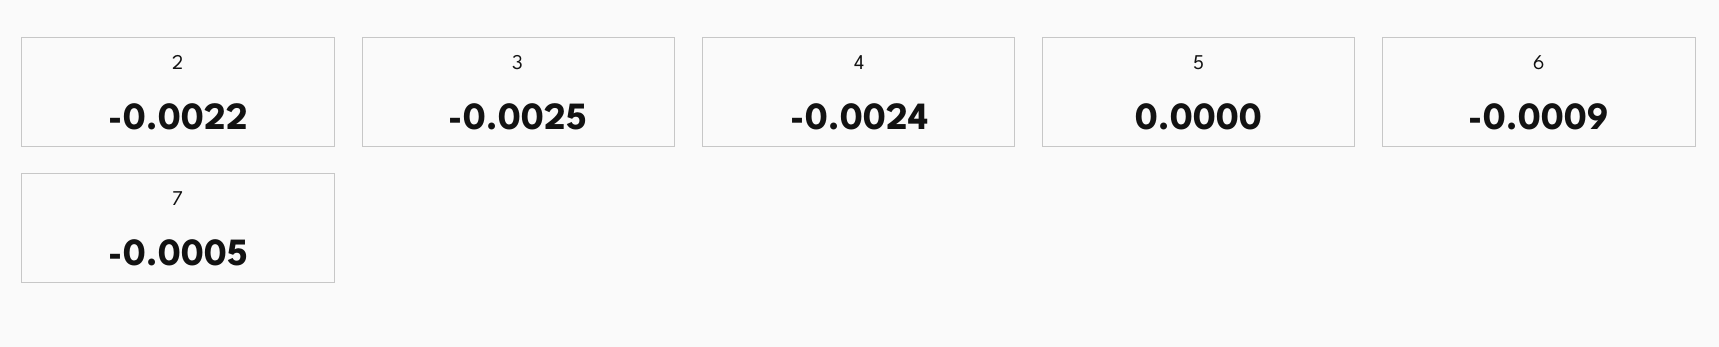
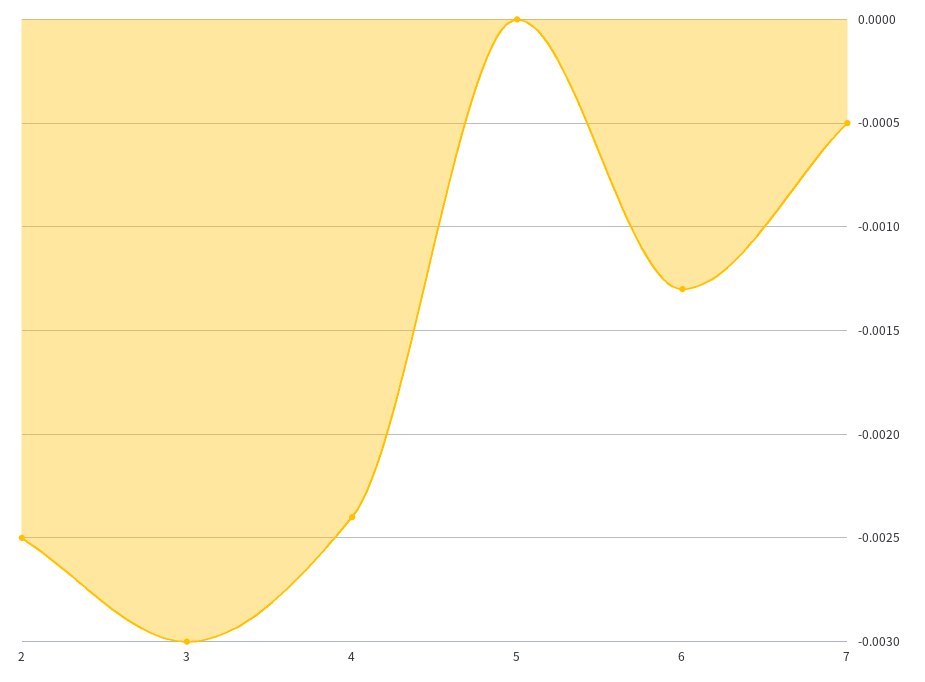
2: -0.0022 -> -0.0025
3: -0.0025 -> -0.003
6: -0.0009 -> -0.0013

